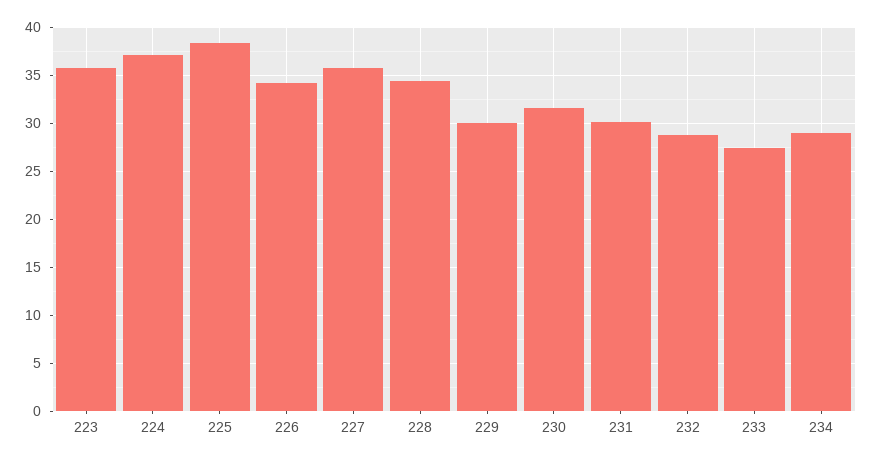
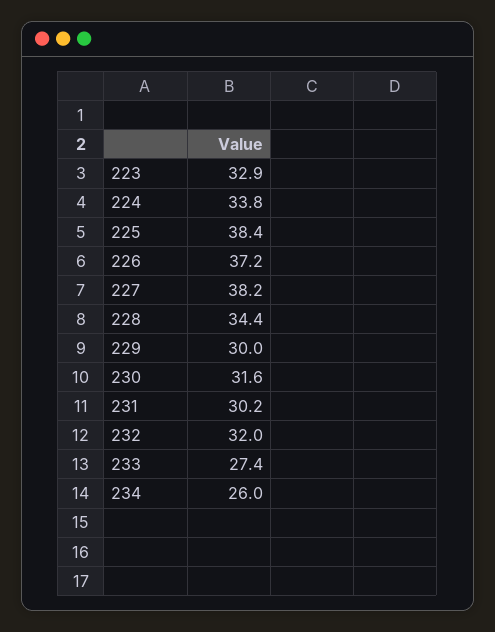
223: 36 -> 32.9
224: 37 -> 33.8
226: 34 -> 37.2
227: 36 -> 38.2
232: 29 -> 32
234: 29 -> 26

